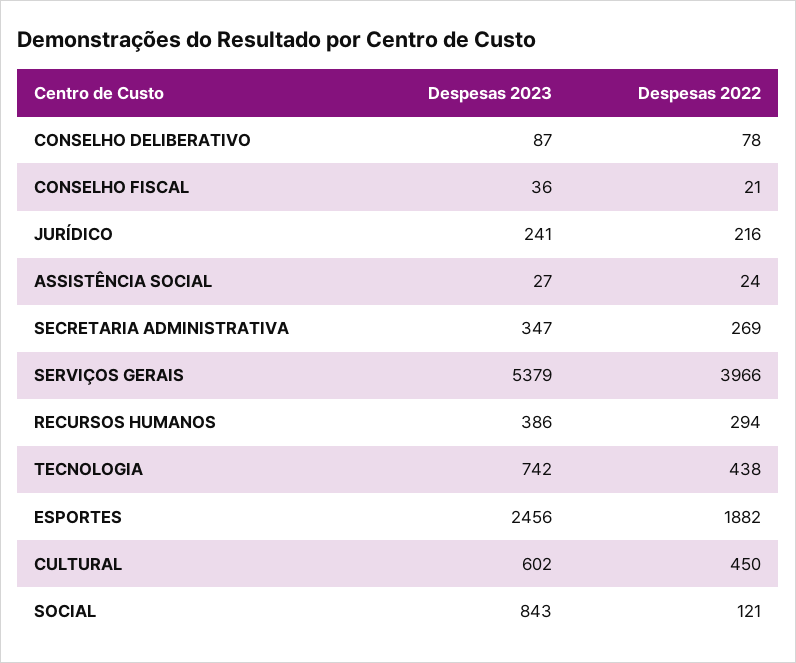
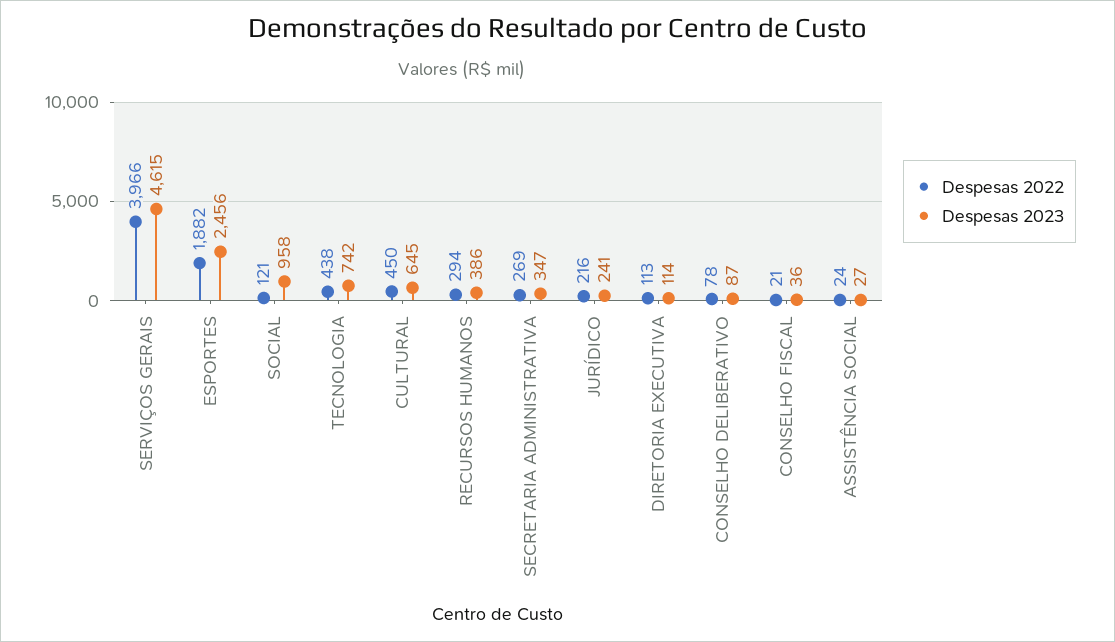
Despesas 2023, SERVIÇOS GERAIS: 5379 -> 4615
Despesas 2023, CULTURAL: 602 -> 645
Despesas 2023, SOCIAL: 843 -> 958
Despesas 2022, DIRETORIA EXECUTIVA: none -> 113
Despesas 2023, DIRETORIA EXECUTIVA: none -> 114

